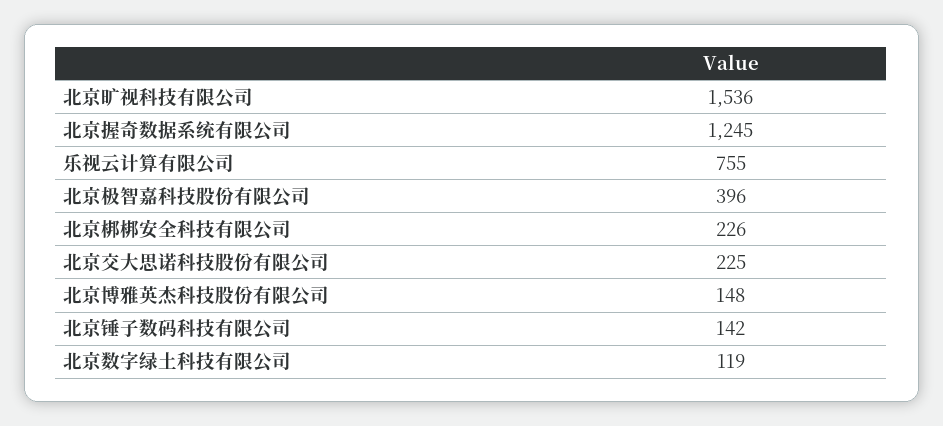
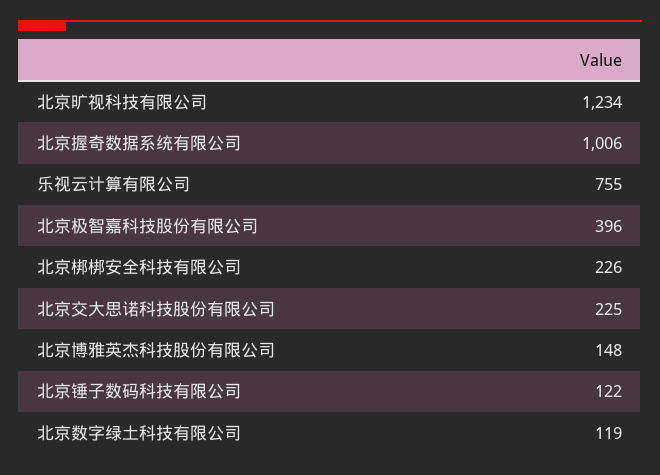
北京旷视科技有限公司: 1536 -> 1234
北京握奇数据系统有限公司: 1245 -> 1006
北京锤子数码科技有限公司: 142 -> 122

